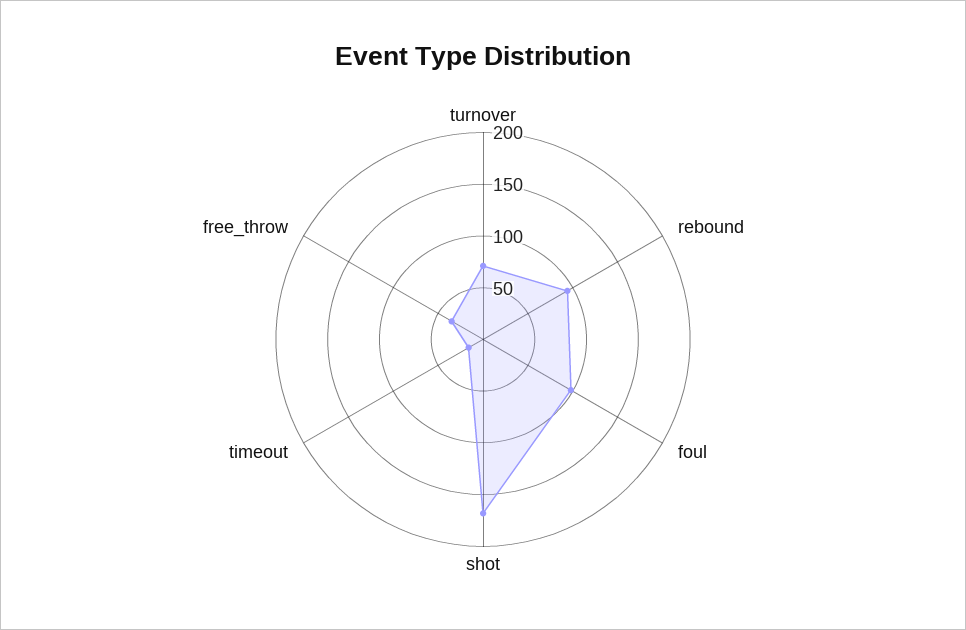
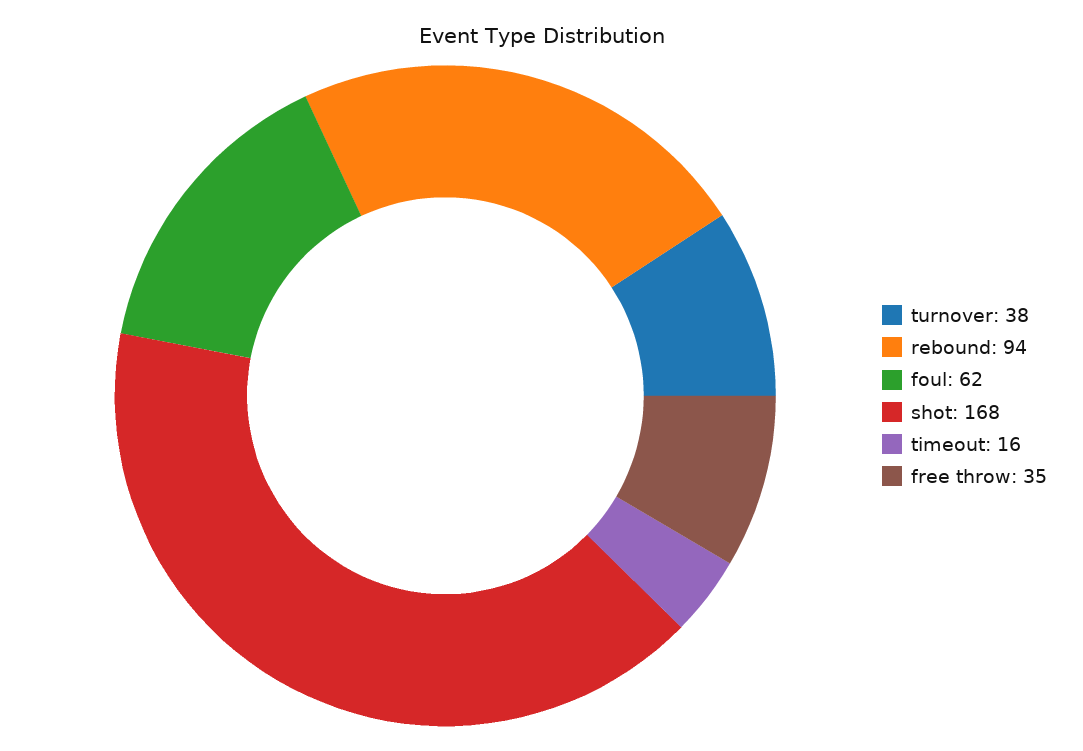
turnover: 70 -> 38
foul: 100 -> 62

